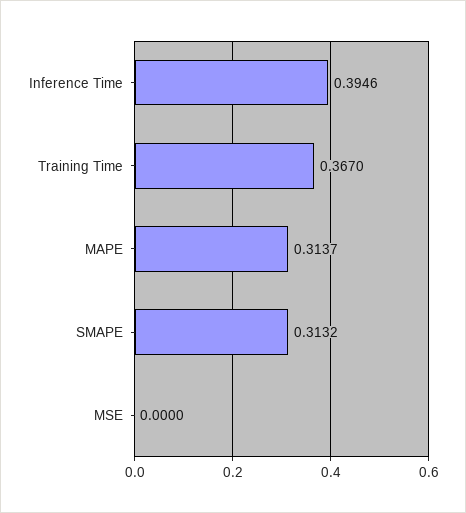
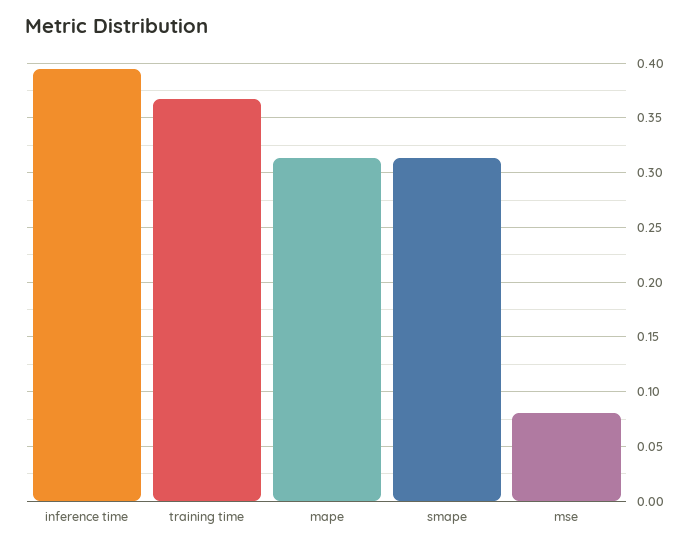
MSE: 0 -> 0.08

